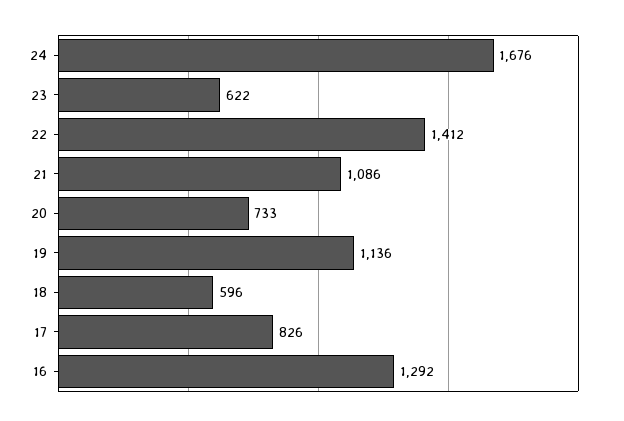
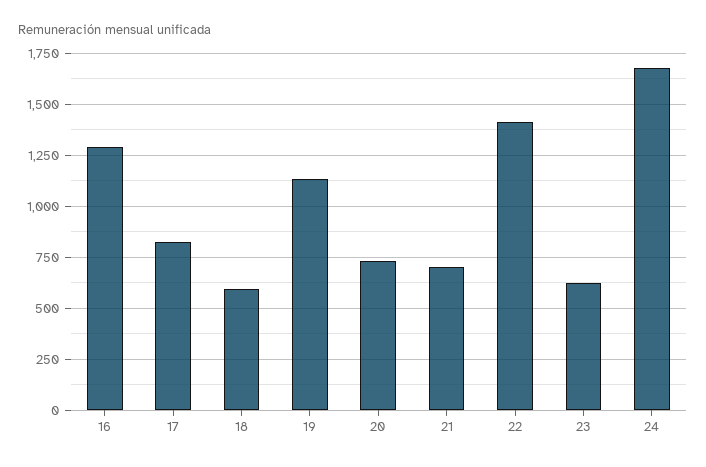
21: 1086 -> 700

